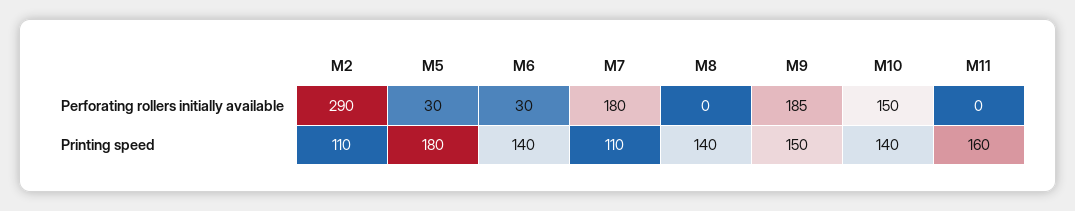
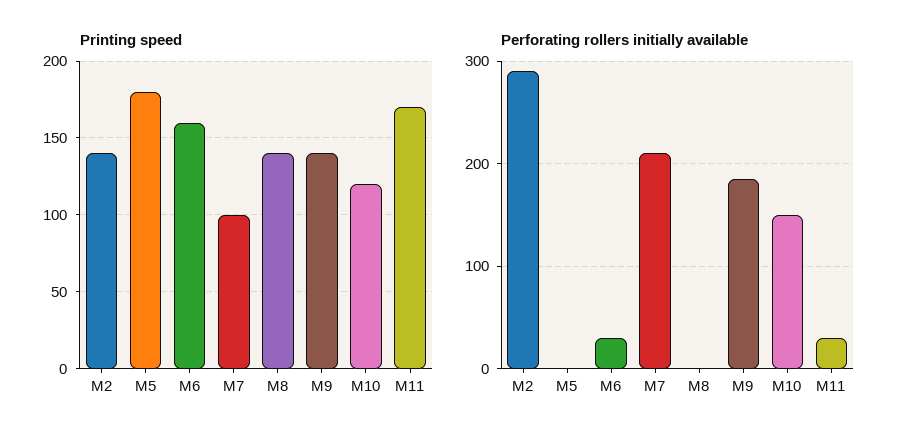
Perforating rollers initially available, M5: 30 -> 0
Perforating rollers initially available, M7: 180 -> 210
Perforating rollers initially available, M11: 0 -> 30
Printing speed, M2: 110 -> 140
Printing speed, M6: 140 -> 160
Printing speed, M7: 110 -> 100
Printing speed, M9: 150 -> 140
Printing speed, M10: 140 -> 120
Printing speed, M11: 160 -> 170

